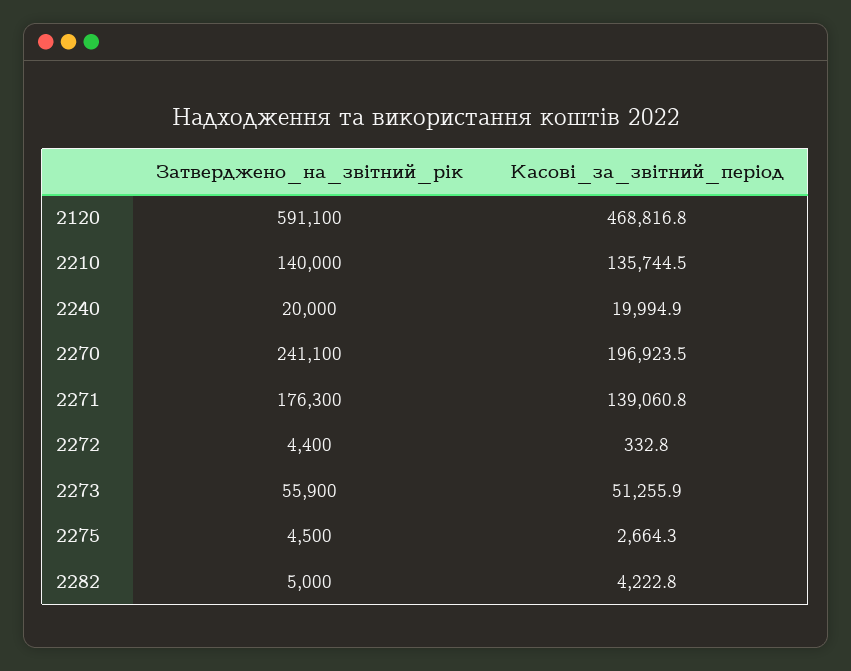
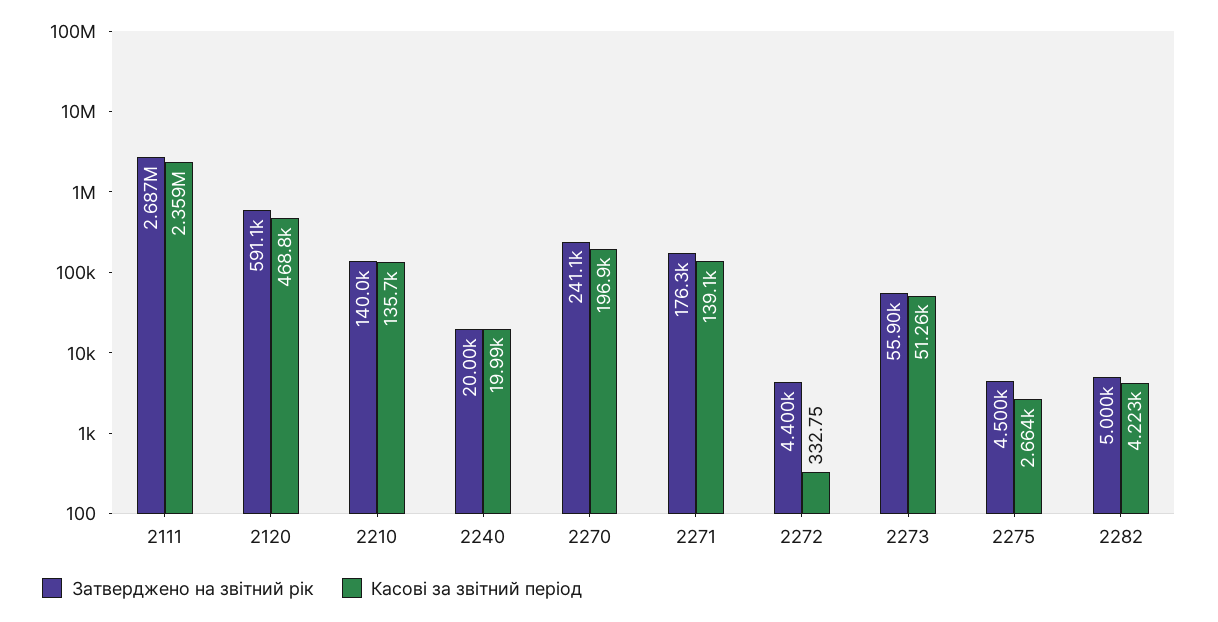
Затверджено_на_звітний_рік, 2111: none -> 2687000
Касові_за_звітний_період, 2111: none -> 2359000

